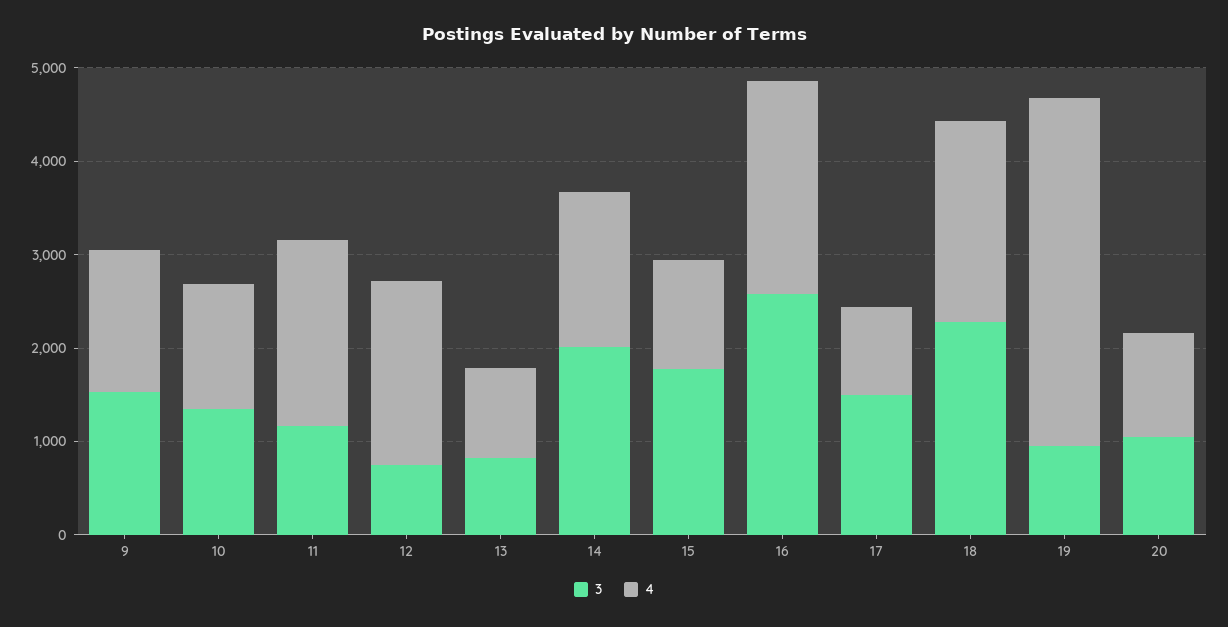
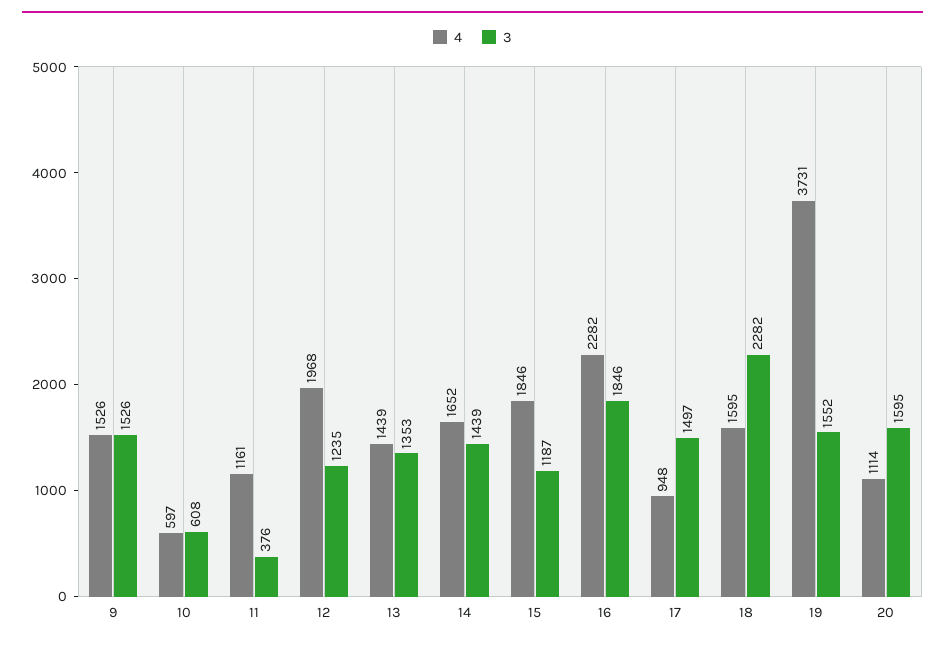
3, 10: 1400 -> 608
4, 10: 1400 -> 597
3, 11: 1200 -> 376
4, 11: 2000 -> 1161
3, 12: 800 -> 1235
3, 13: 800 -> 1353
4, 13: 1000 -> 1439
3, 14: 2000 -> 1439
3, 15: 1800 -> 1187
4, 15: 1200 -> 1846
3, 16: 2600 -> 1846
4, 18: 2200 -> 1595
3, 19: 1000 -> 1552
3, 20: 1000 -> 1595

